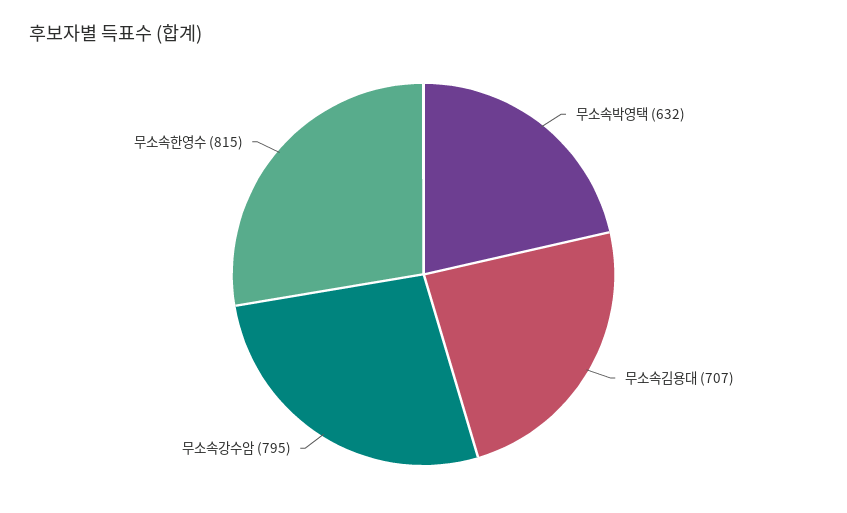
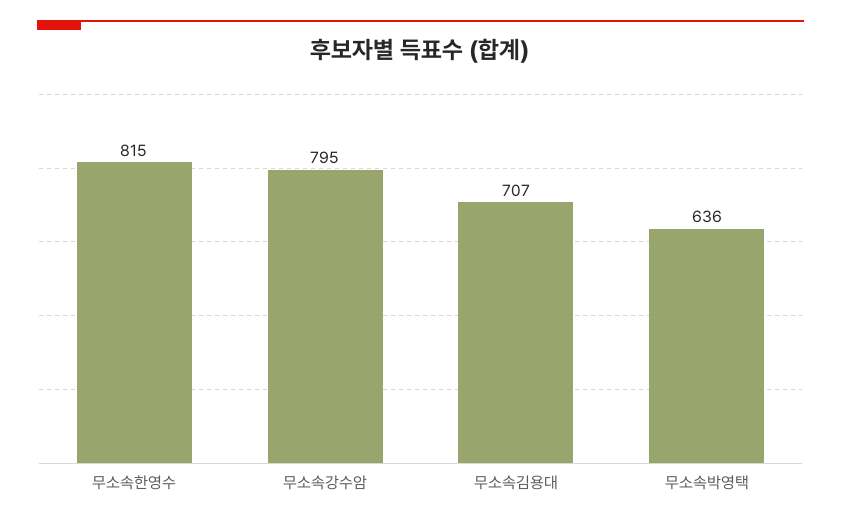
무소속박영택: 632 -> 636

